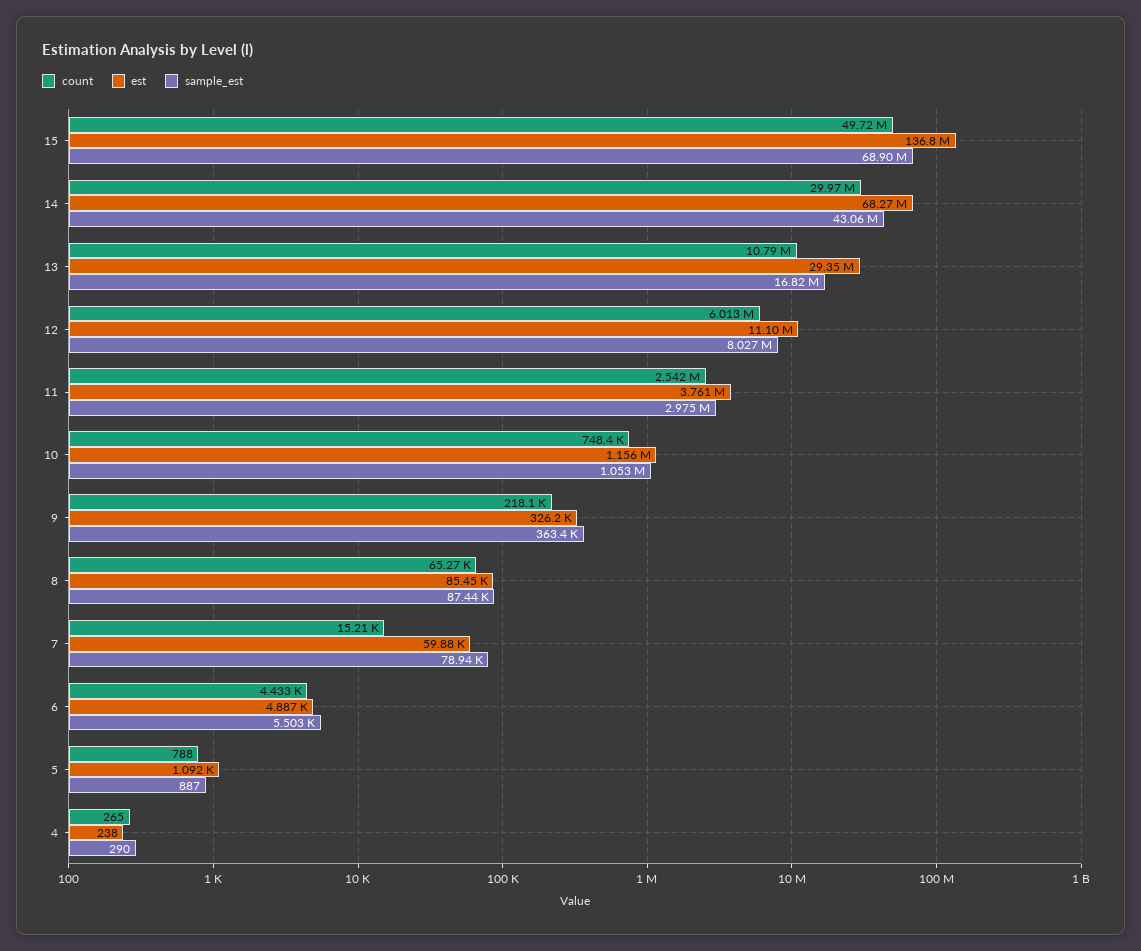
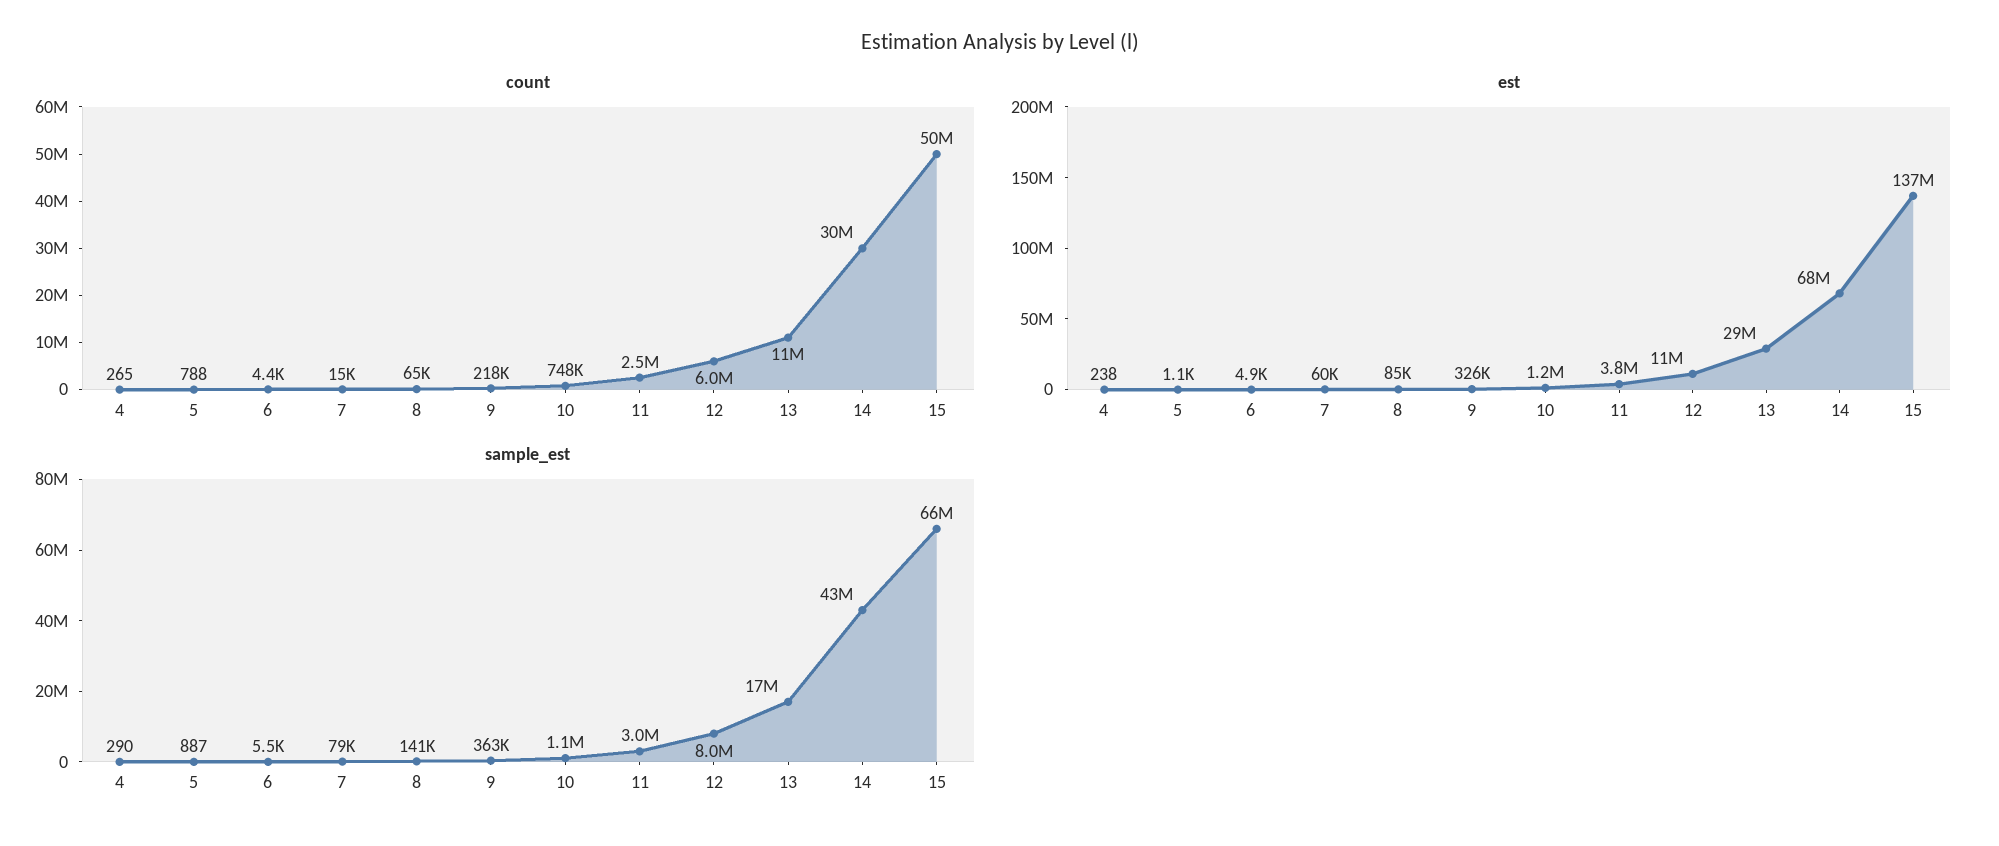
sample_est, 15: 68900000 -> 66000000
sample_est, 8: 87440 -> 141000

